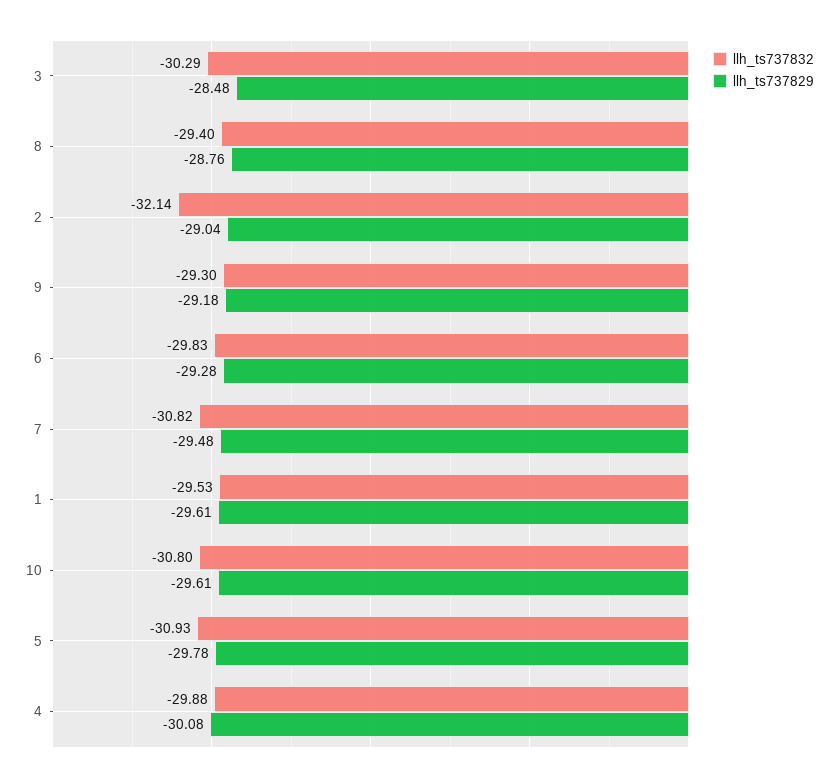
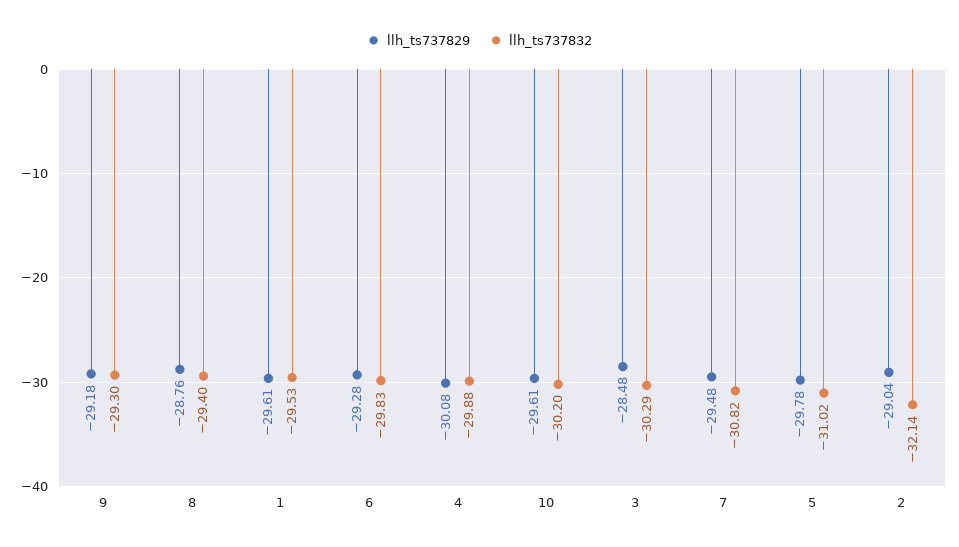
llh_ts737832, 10: -30.8 -> -30.2
llh_ts737832, 5: -30.93 -> -31.02

